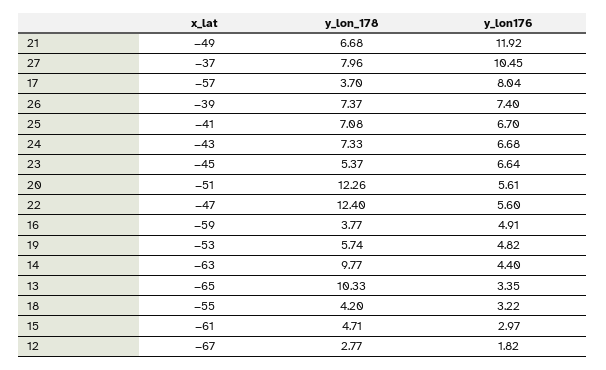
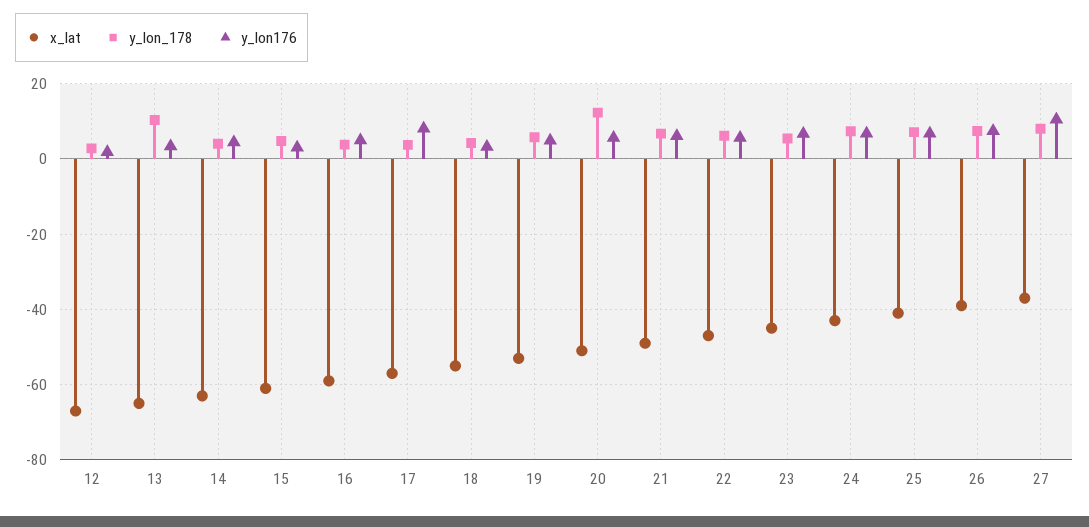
y_lon176, 21: 11.92 -> 6
y_lon_178, 22: 12.4 -> 6
y_lon_178, 14: 9.77 -> 4

